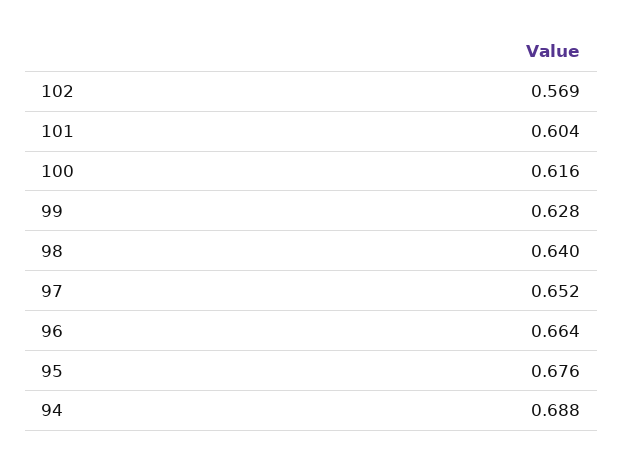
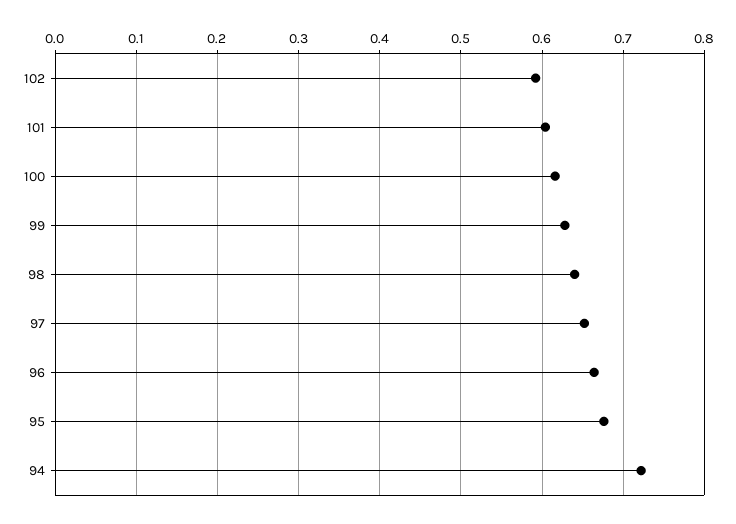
102: 0.569 -> 0.59
94: 0.688 -> 0.72

